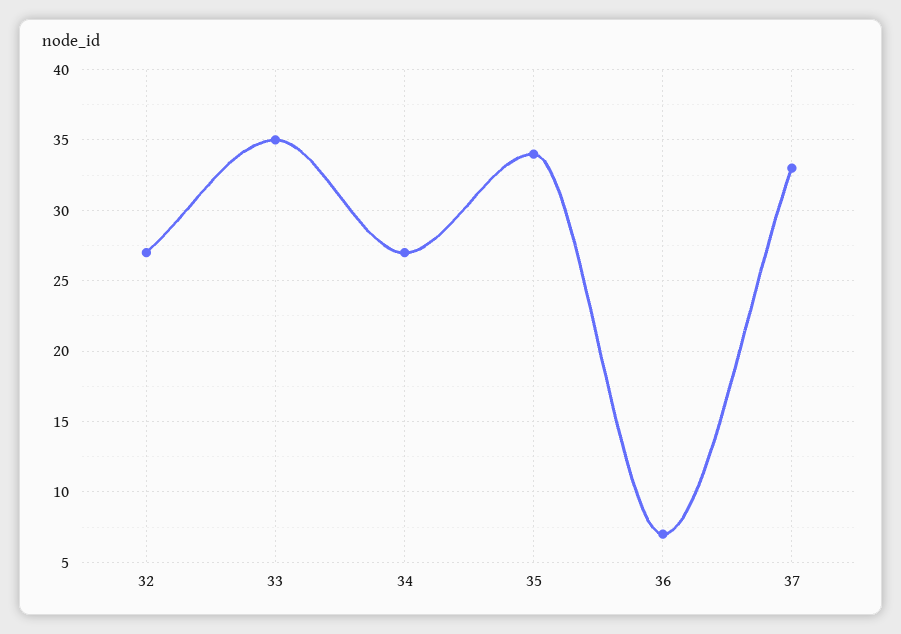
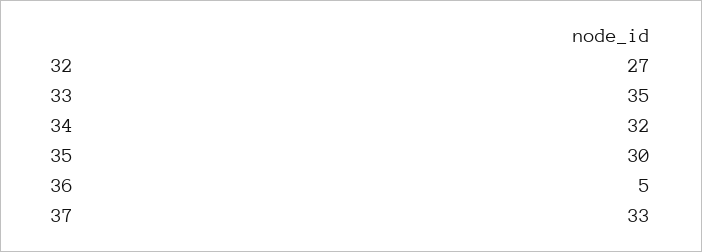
34: 27 -> 32
35: 34 -> 30
36: 7 -> 5

